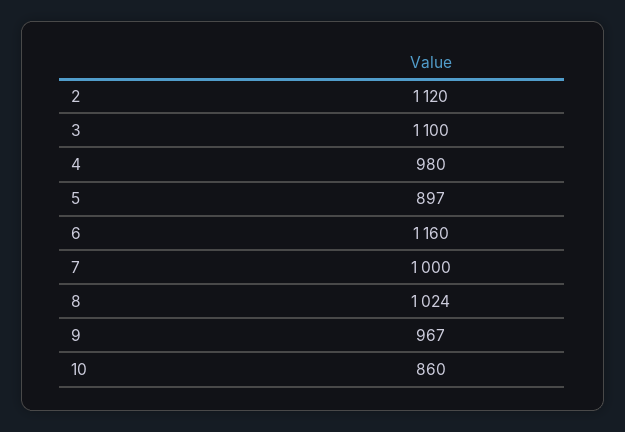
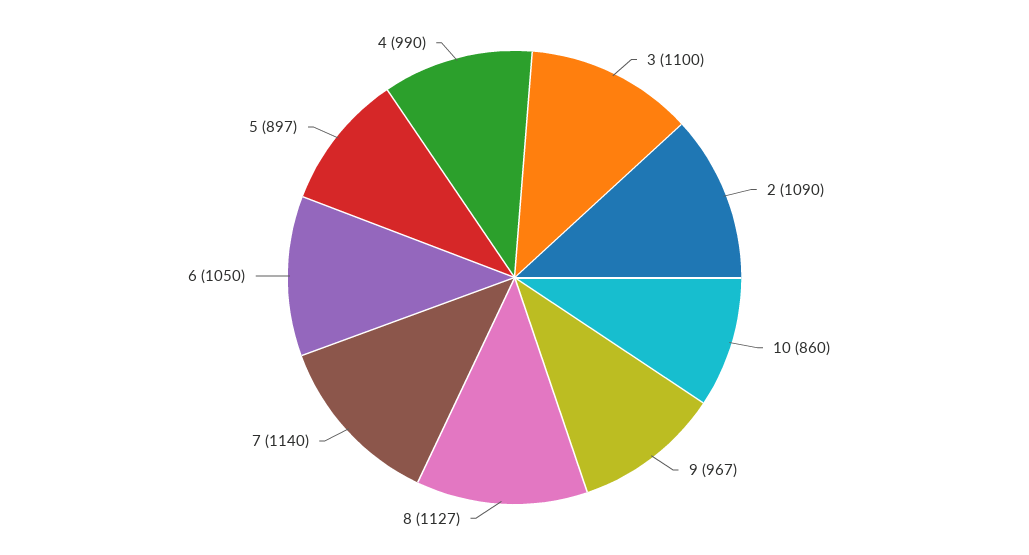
2: 1120 -> 1090
4: 980 -> 990
6: 1160 -> 1050
7: 1000 -> 1140
8: 1024 -> 1127

